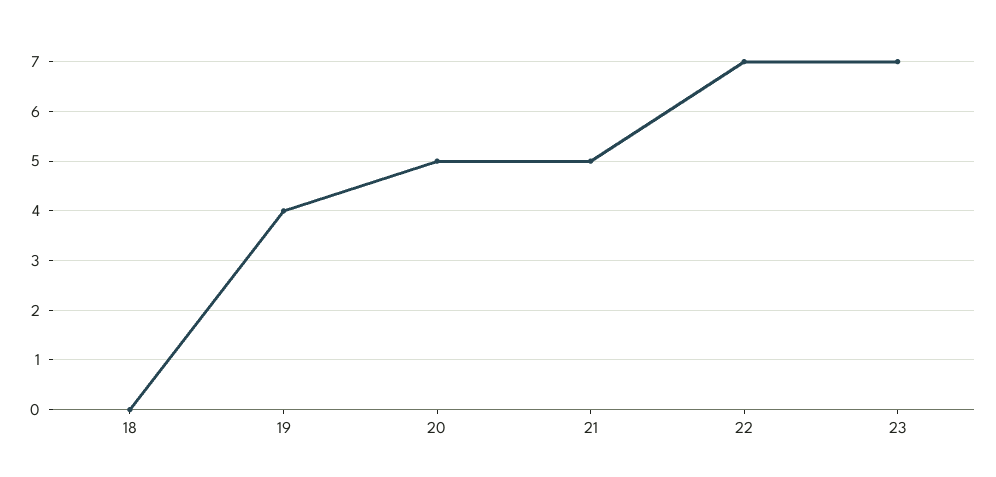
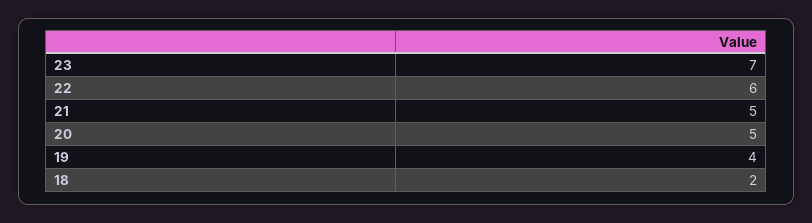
18: 0 -> 2
22: 7 -> 6

